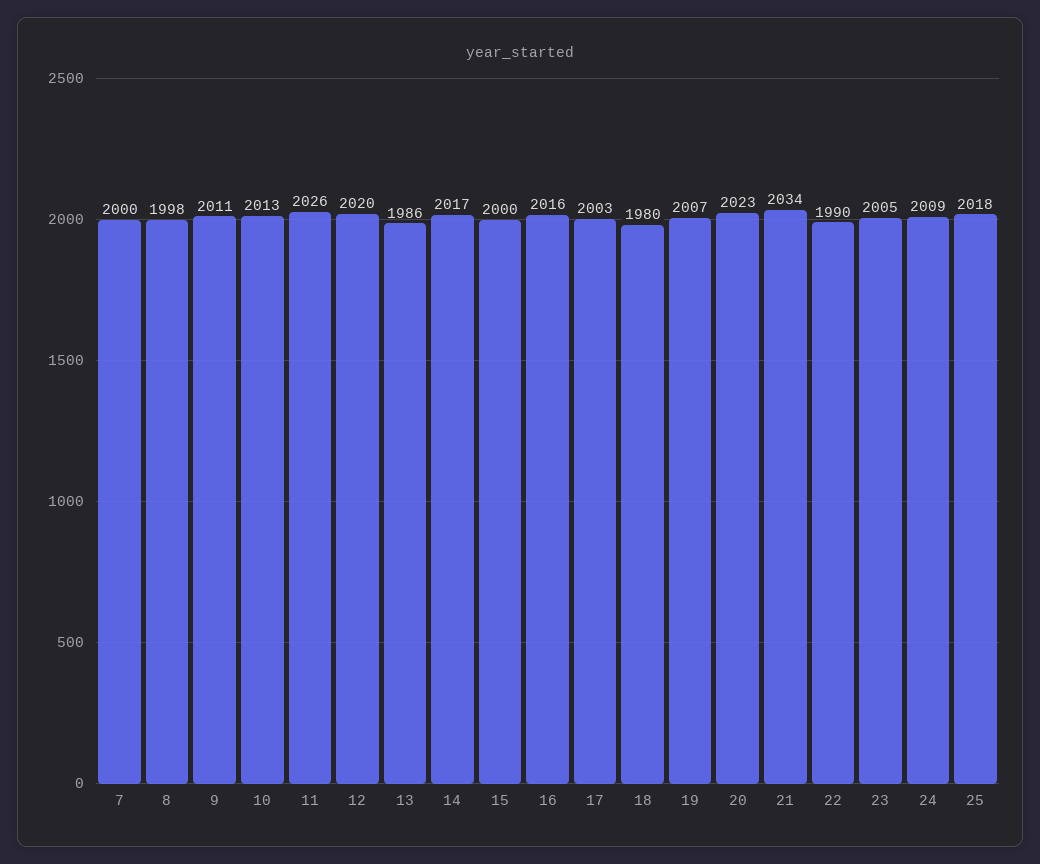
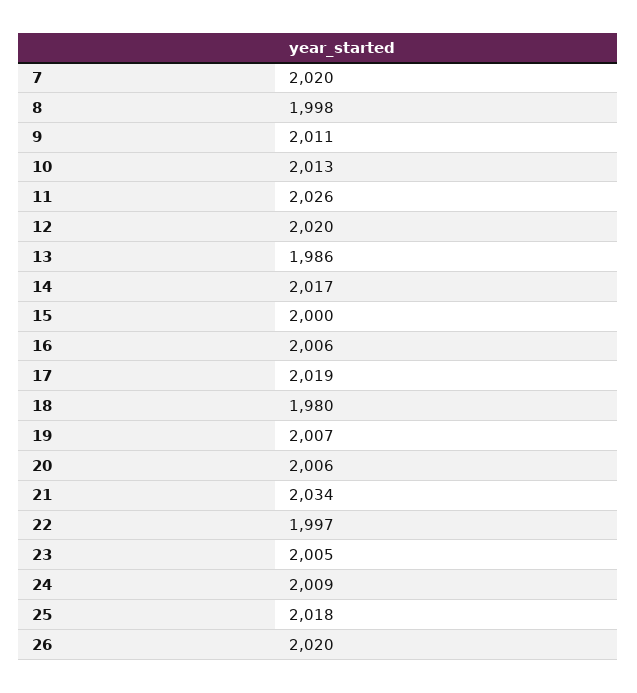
7: 2000 -> 2020
16: 2016 -> 2006
17: 2003 -> 2019
20: 2023 -> 2006
22: 1990 -> 1997
26: none -> 2020

